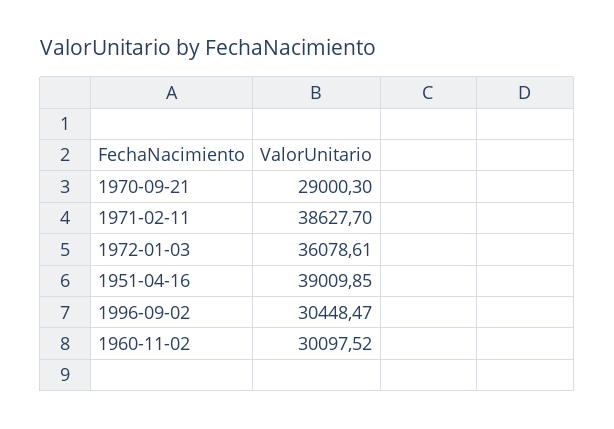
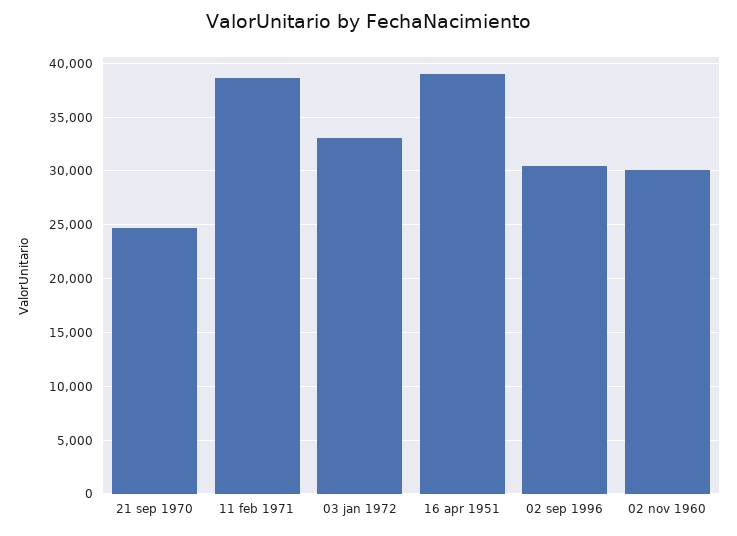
1970-09-21: 29000.3 -> 25000
1972-01-03: 36078.61 -> 33000

